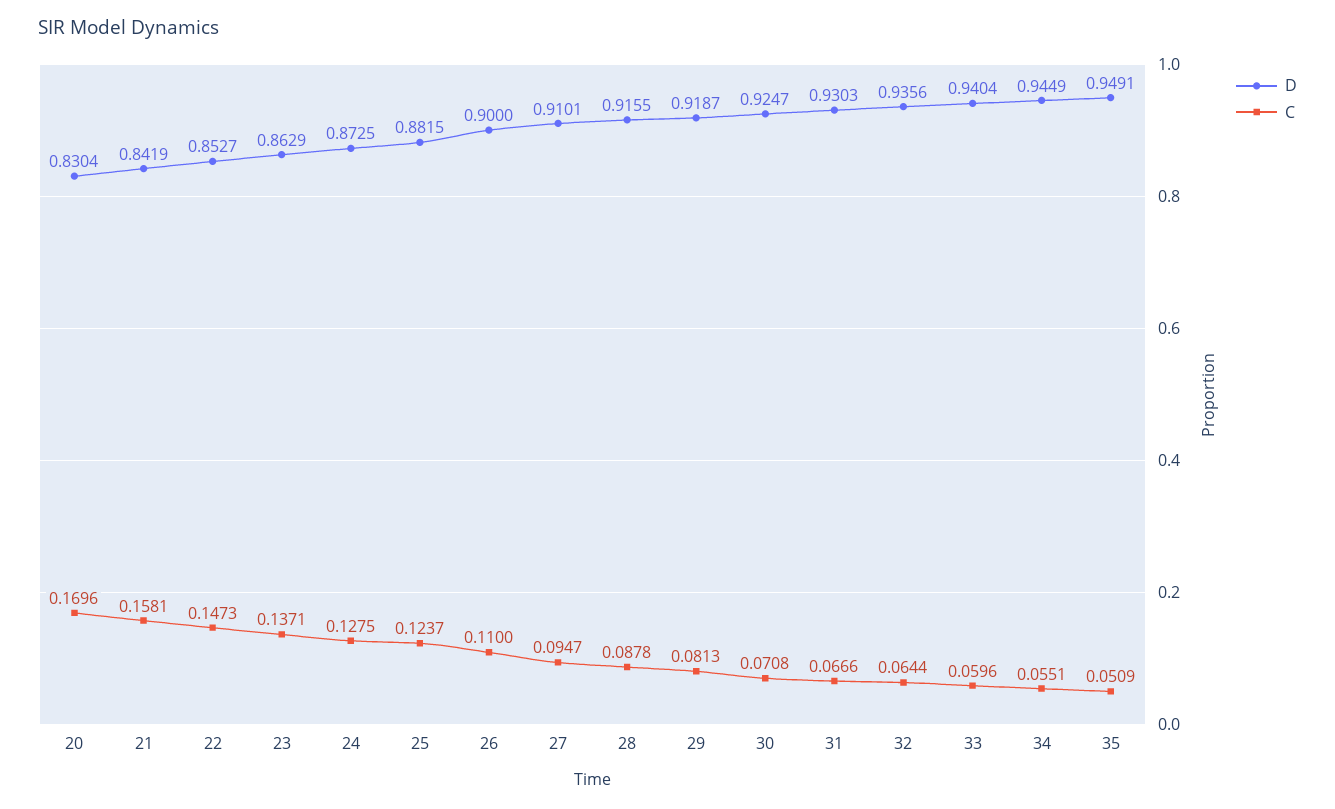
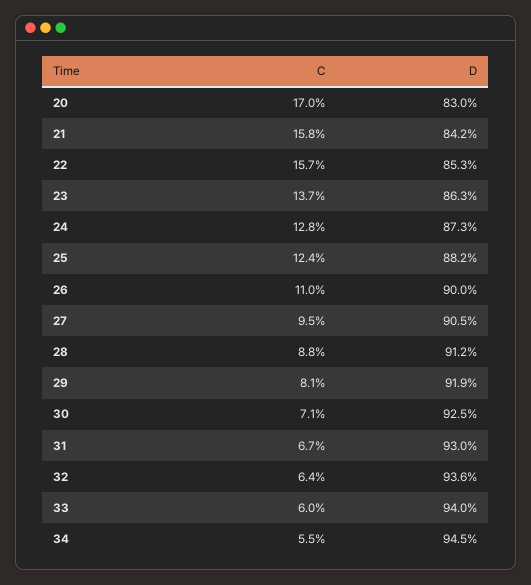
C, 22: 0.1473 -> 0.157
D, 27: 0.9101 -> 0.905
D, 28: 0.9155 -> 0.912
D, 35: 0.9491 -> none
C, 35: 0.0509 -> none

